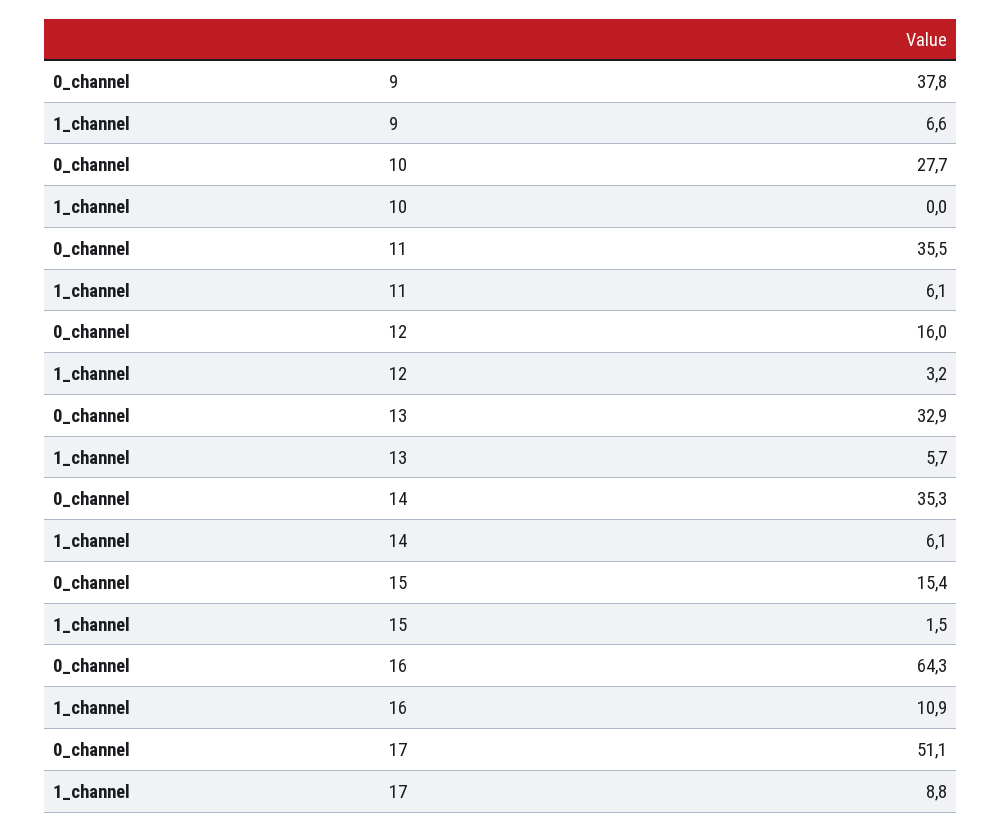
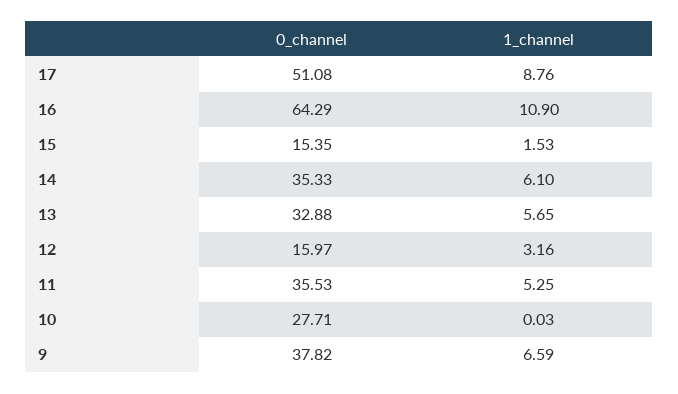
1_channel, 11: 6.1 -> 5.25

